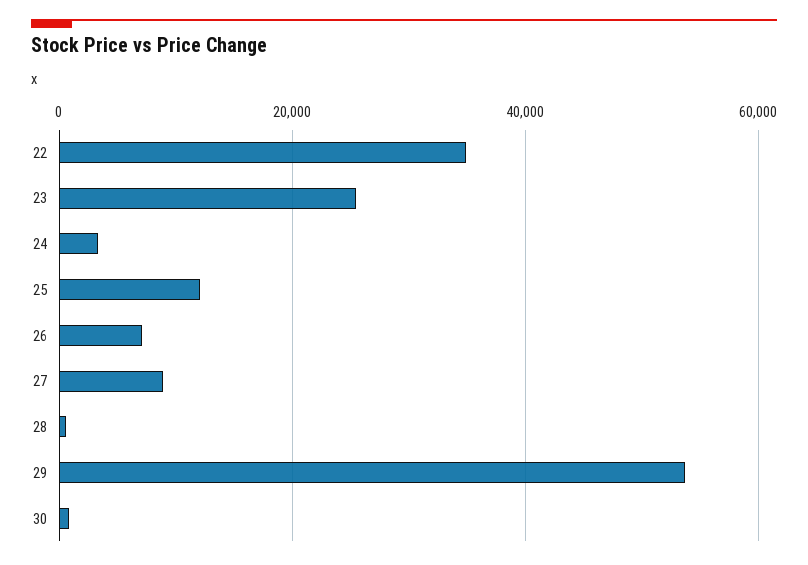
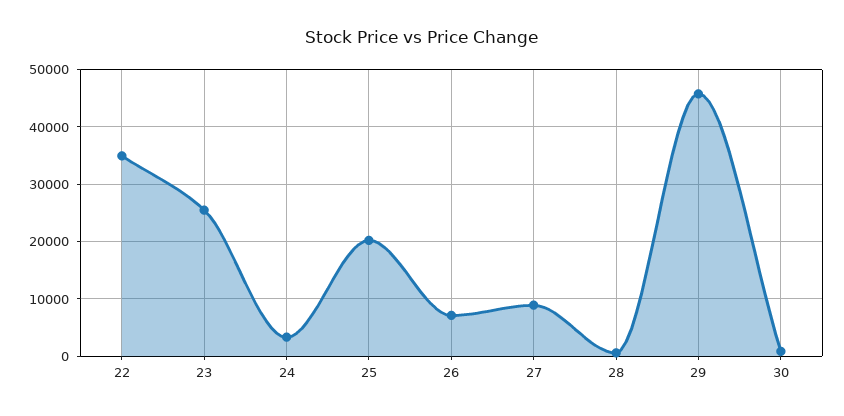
25: 12000 -> 20000
29: 54000 -> 46000

